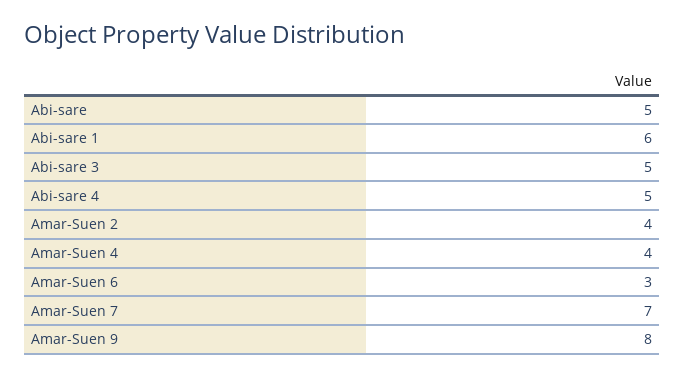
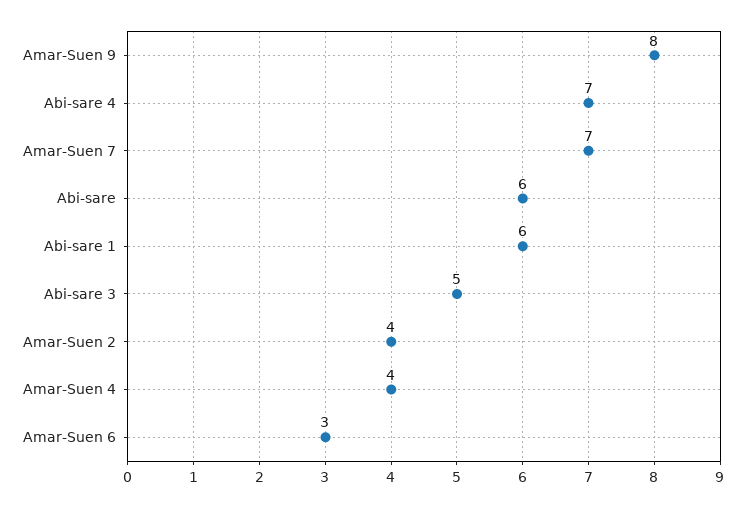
Abi-sare: 5 -> 6
Abi-sare 4: 5 -> 7

